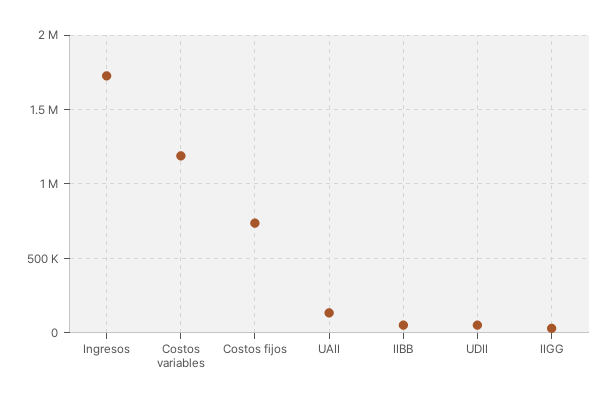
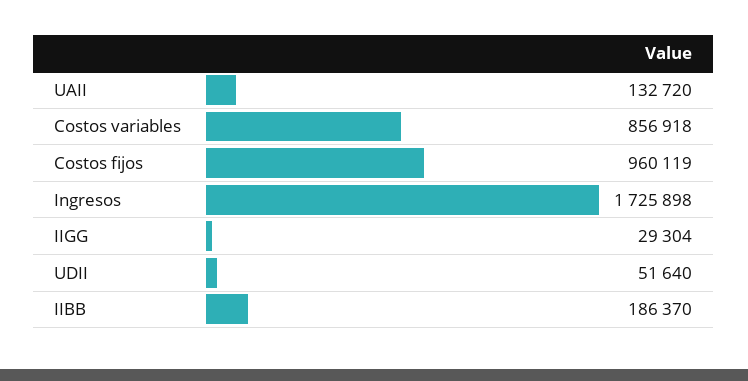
Costos variables: 1200000 -> 856918
Costos fijos: 750000 -> 960119
IIBB: 50000 -> 186370

